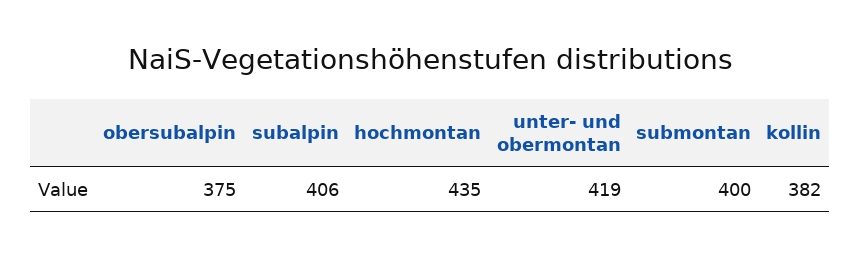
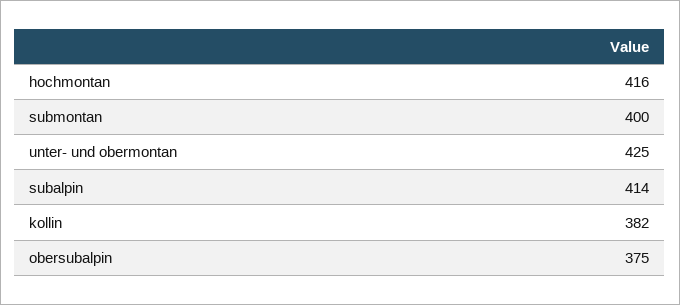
subalpin: 406 -> 414
hochmontan: 435 -> 416
unter- und obermontan: 419 -> 425

